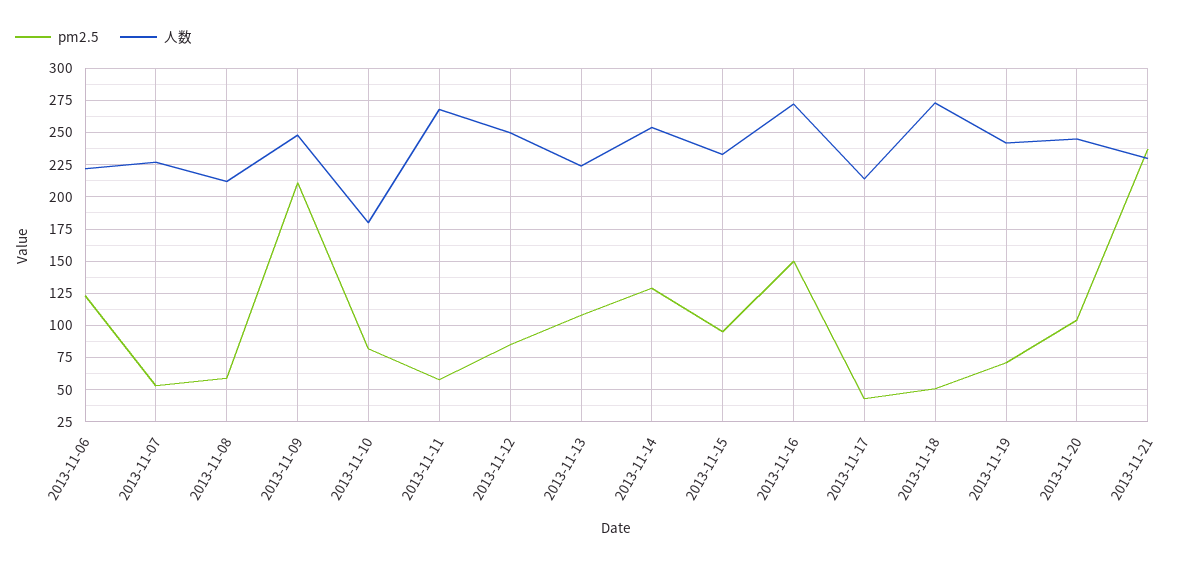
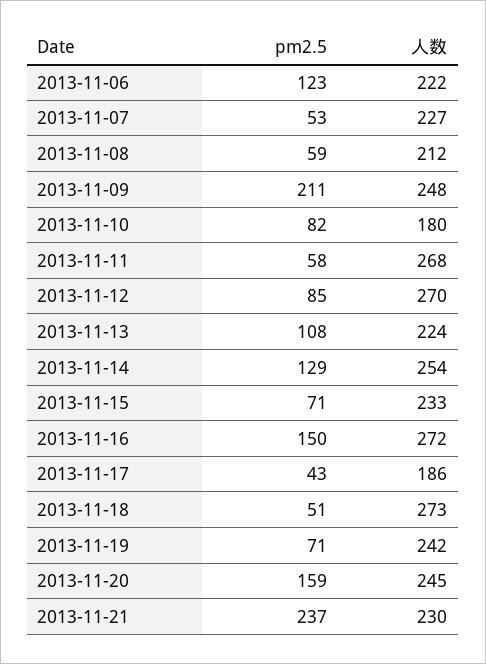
人数, 2013-11-12: 250 -> 270
pm2.5, 2013-11-15: 95 -> 71
人数, 2013-11-17: 215 -> 186
pm2.5, 2013-11-20: 105 -> 159

